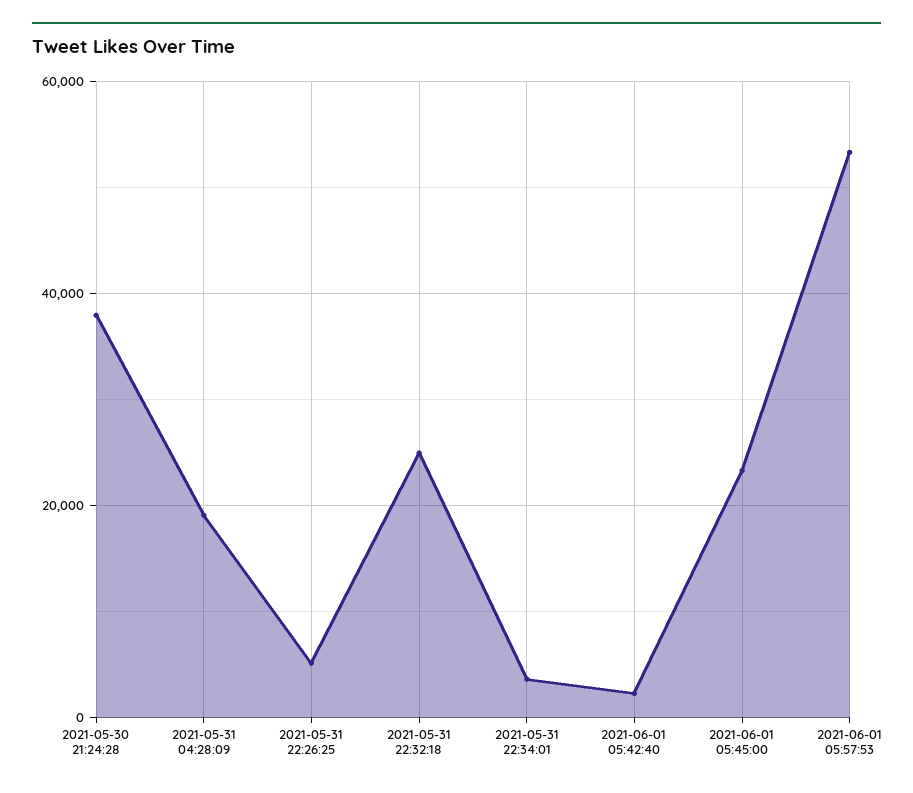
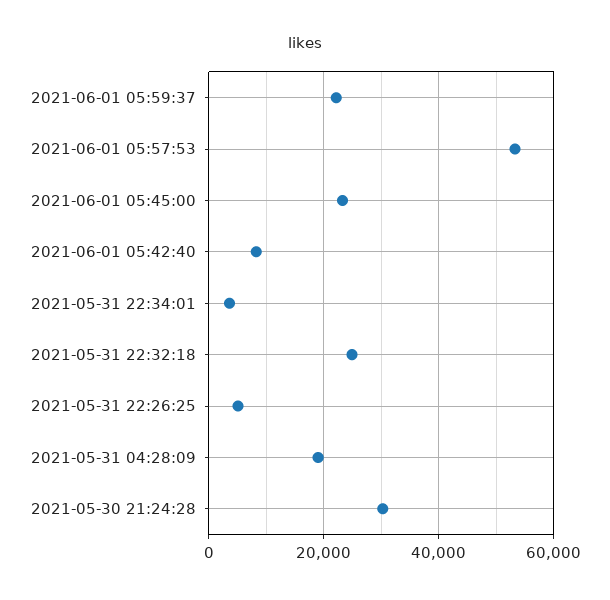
2021-05-30 21:24:28: 38000 -> 30000
2021-06-01 05:42:40: 2000 -> 8000
2021-06-01 05:59:37: none -> 22000

